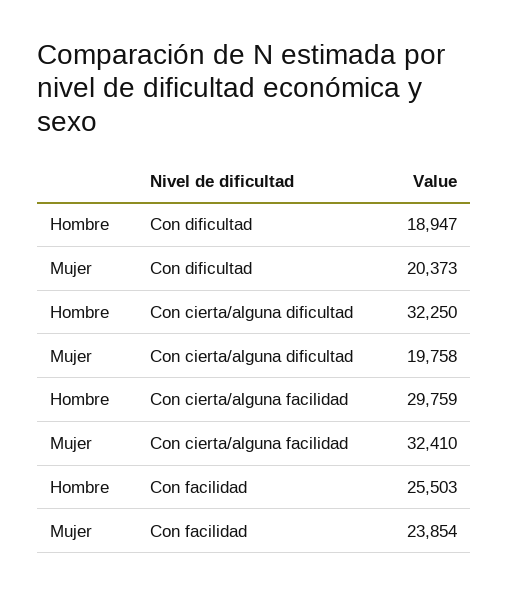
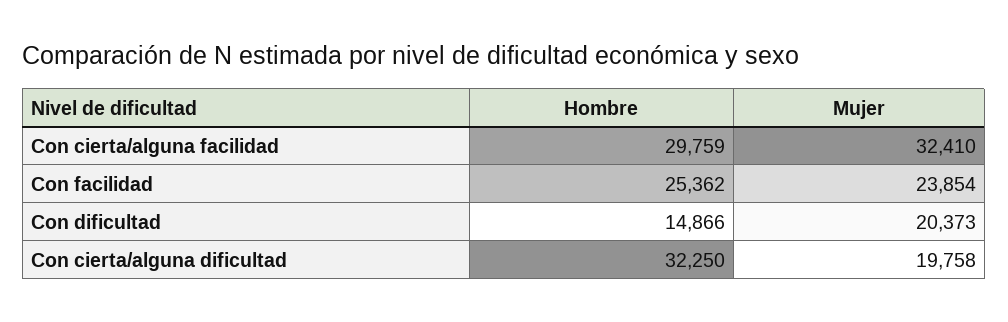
Hombre, Con dificultad: 18947 -> 14866
Hombre, Con facilidad: 25503 -> 25362

